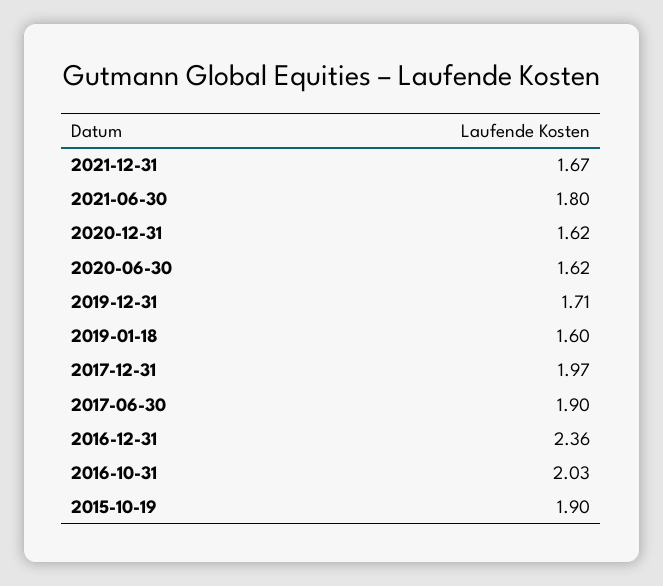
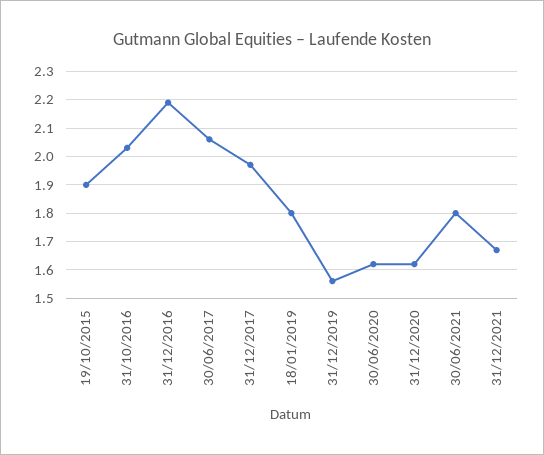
2019-12-31: 1.71 -> 1.55
2019-01-18: 1.6 -> 1.8
2017-06-30: 1.9 -> 2.05
2016-12-31: 2.36 -> 2.2

